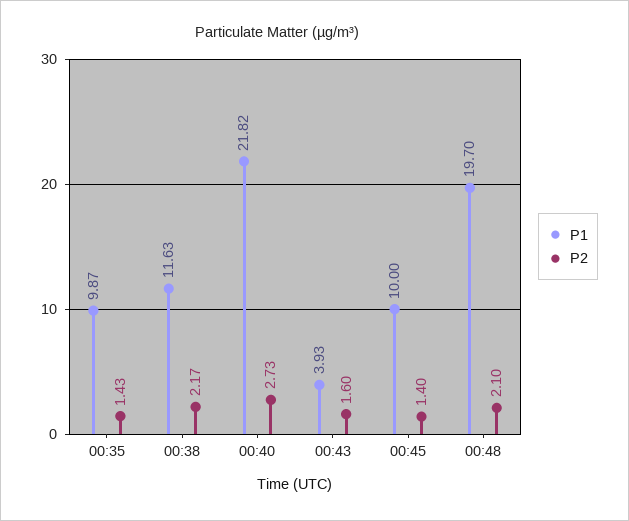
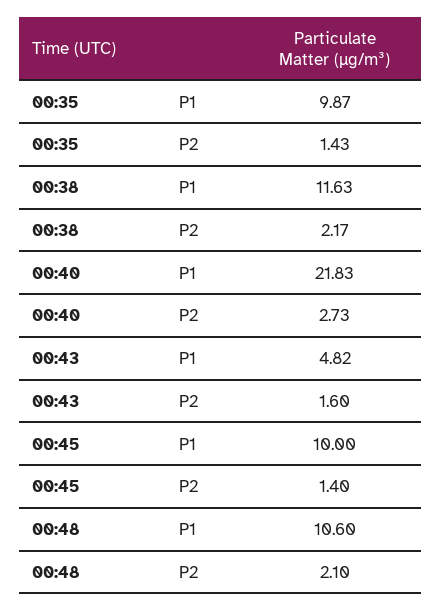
P1, 00:40: 21.82 -> 21.83
P1, 00:43: 3.93 -> 4.82
P1, 00:48: 19.7 -> 10.6

